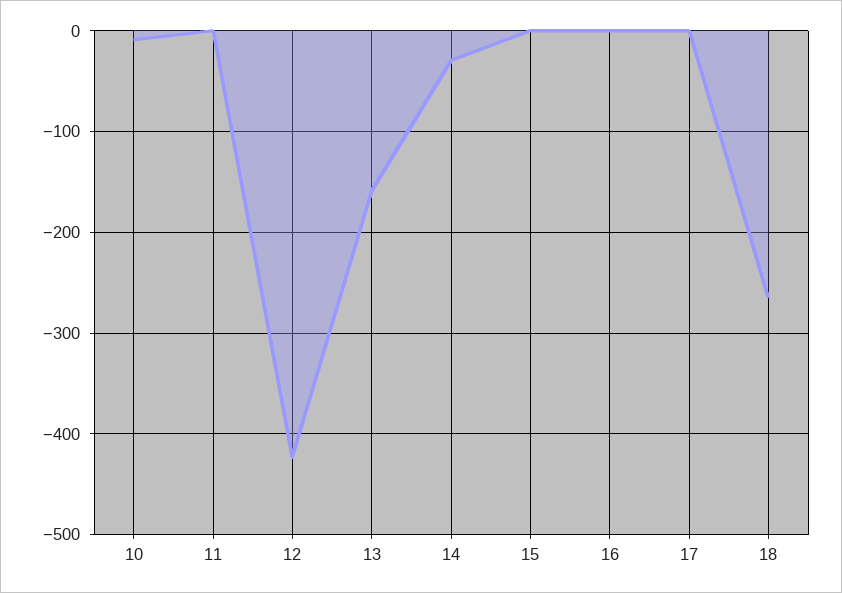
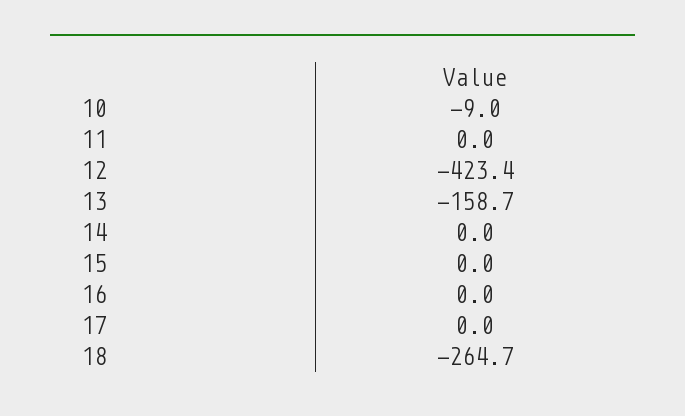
14: -30 -> 0

